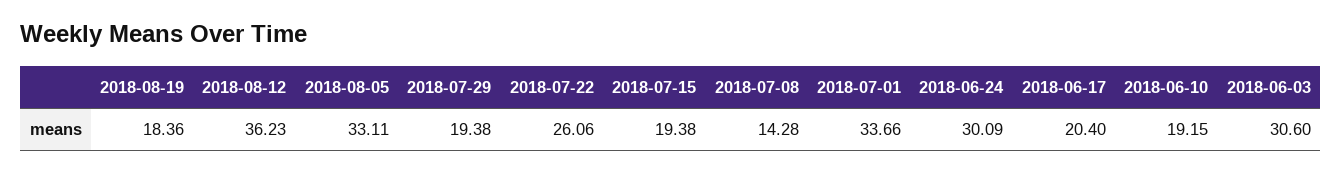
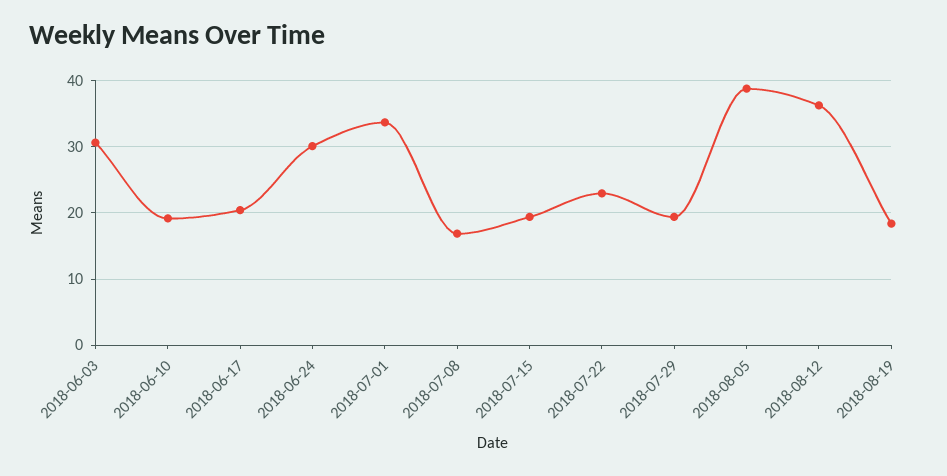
2018-08-05: 33.11 -> 39
2018-07-22: 26.06 -> 23
2018-07-08: 14.28 -> 17

